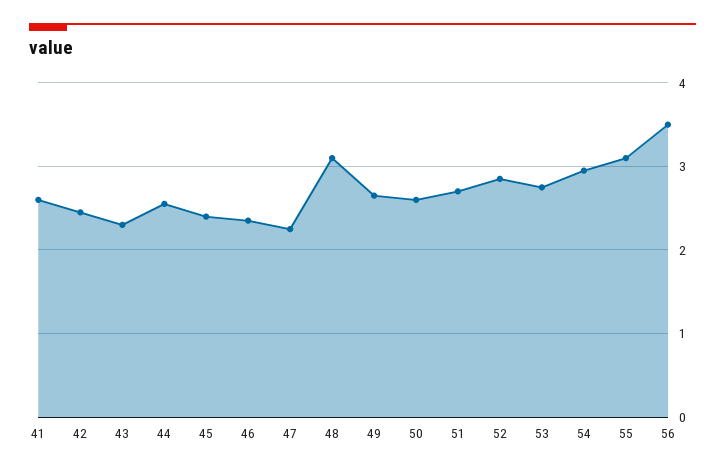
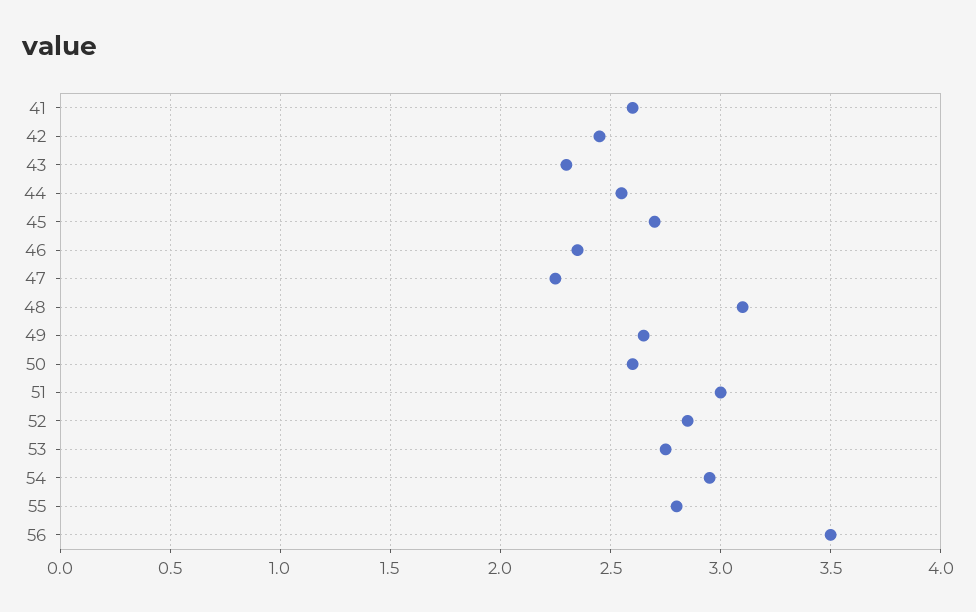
45: 2.4 -> 2.7
51: 2.7 -> 3
55: 3.1 -> 2.8

